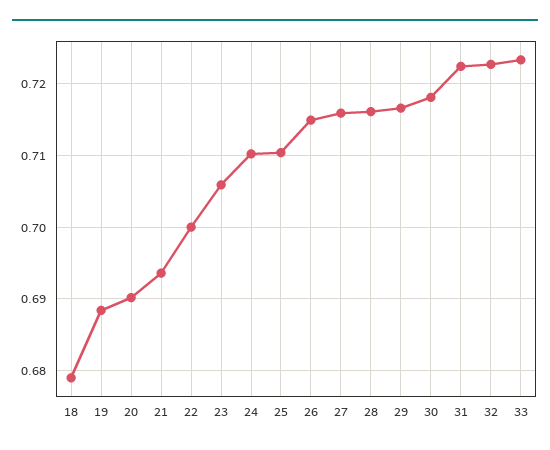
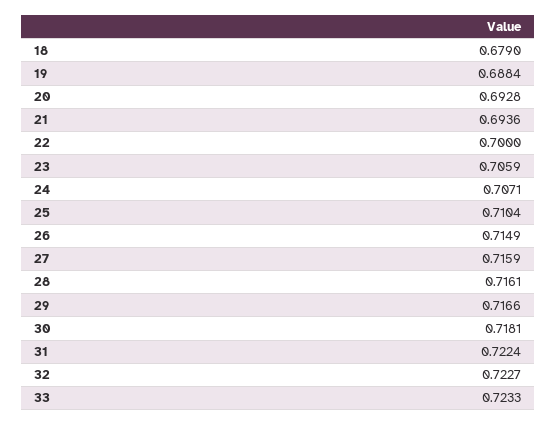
20: 0.69 -> 0.6928
24: 0.71 -> 0.7071

